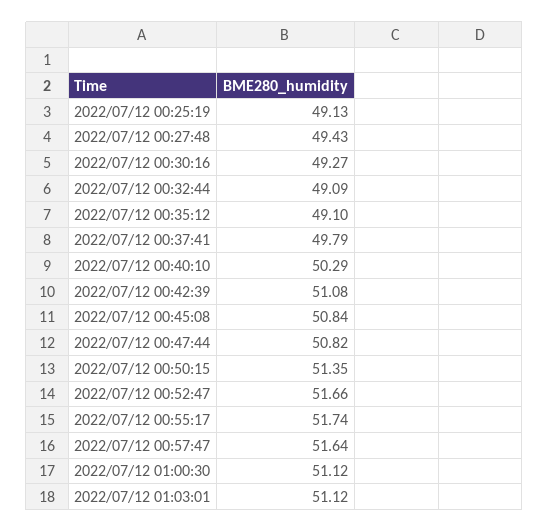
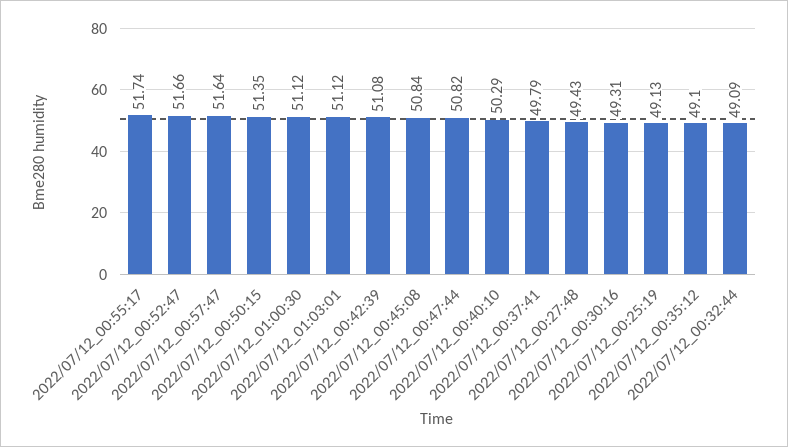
2022/07/12 00:30:16: 49.27 -> 49.31

